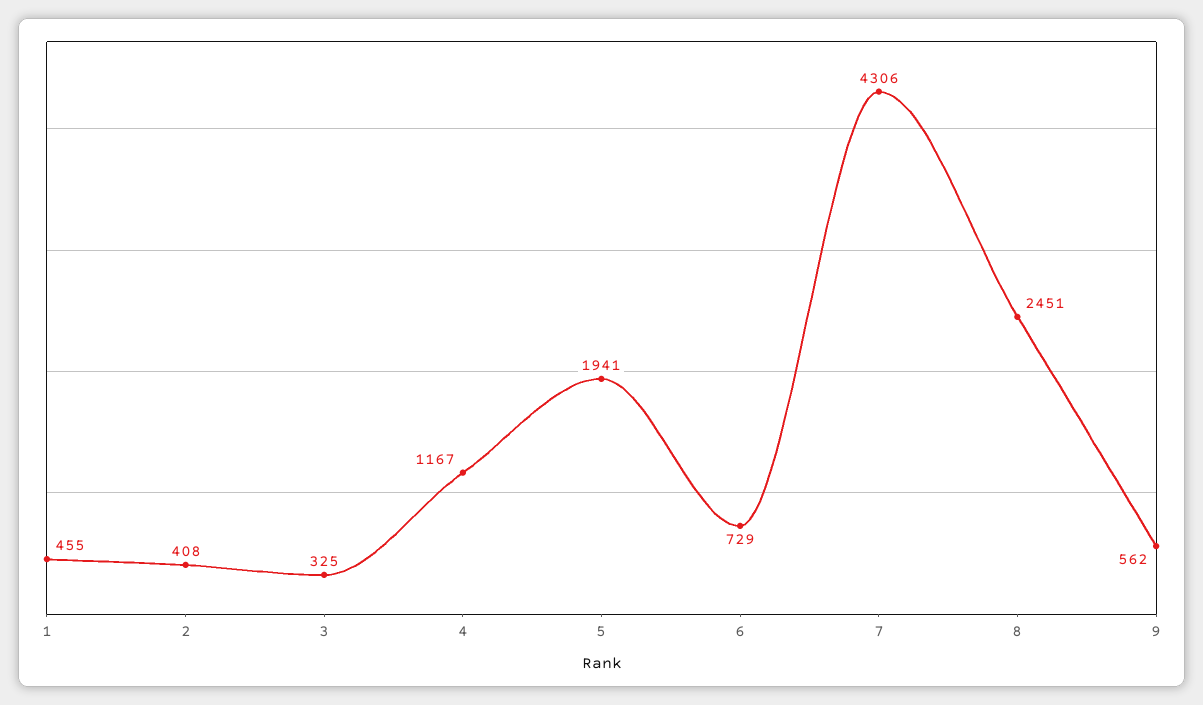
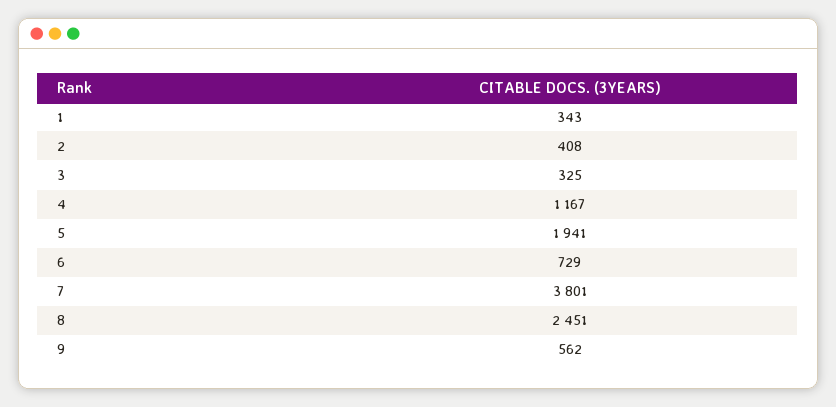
1: 455 -> 343
7: 4306 -> 3801

